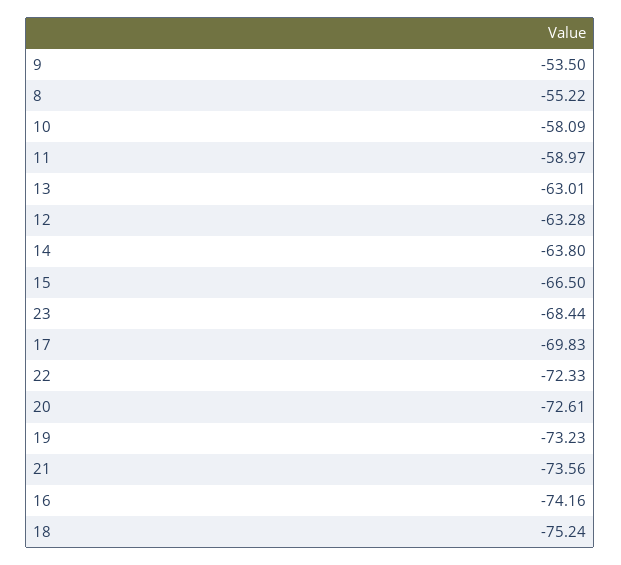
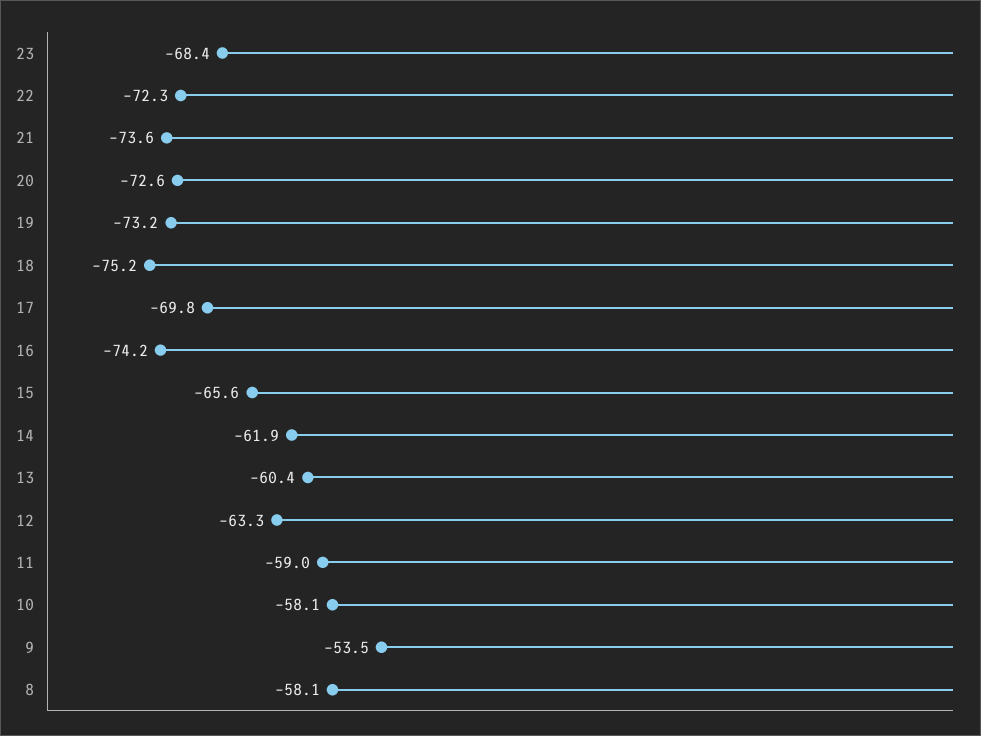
8: -55.22 -> -58.1
13: -63.01 -> -60.4
14: -63.8 -> -61.9
15: -66.5 -> -65.6

